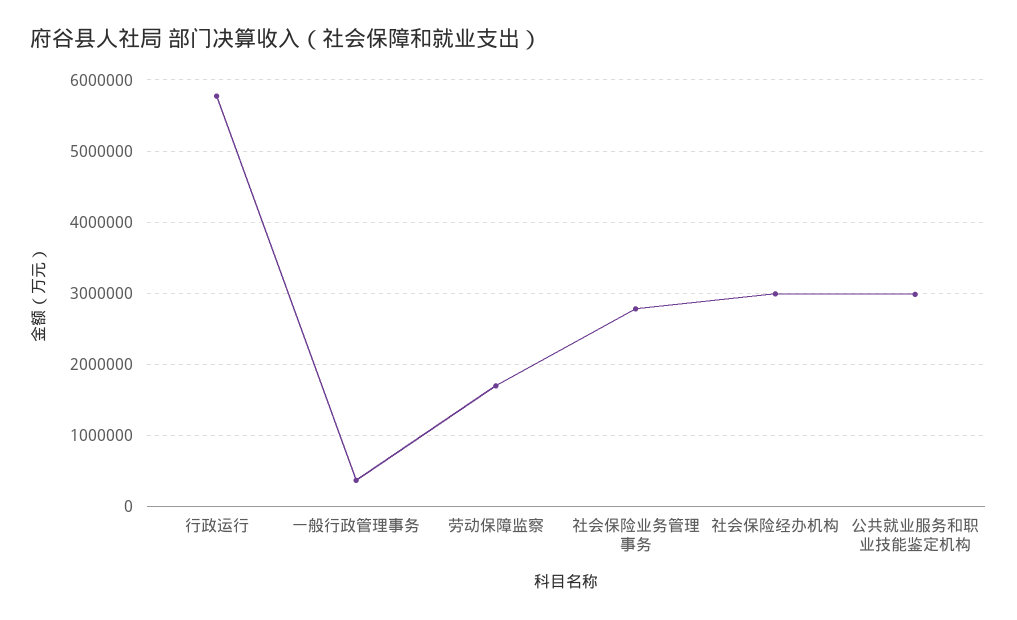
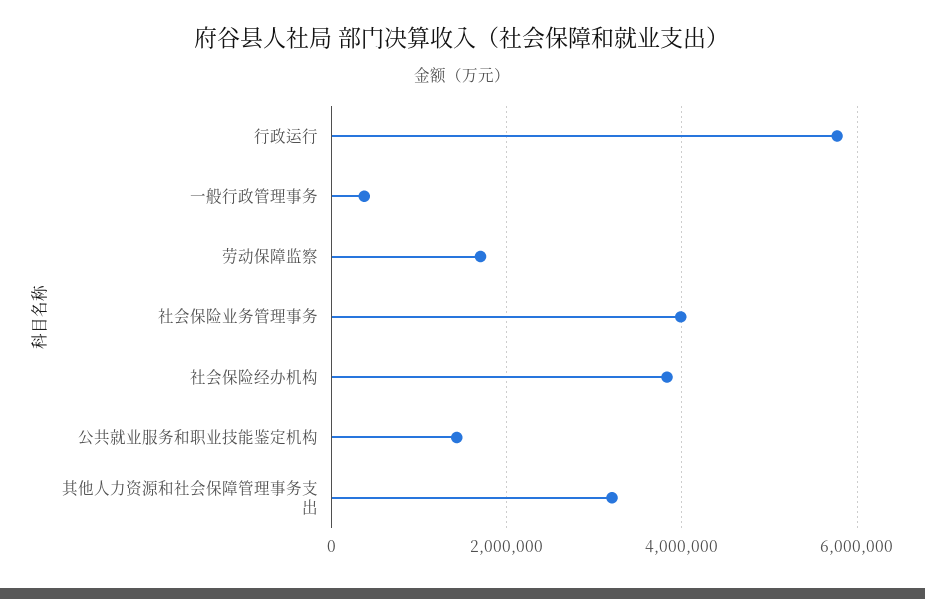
社会保险业务管理事务: 2800000 -> 4000000
社会保险经办机构: 3000000 -> 3800000
公共就业服务和职业技能鉴定机构: 3000000 -> 1400000
其他人力资源和社会保障管理事务支出: none -> 3200000

